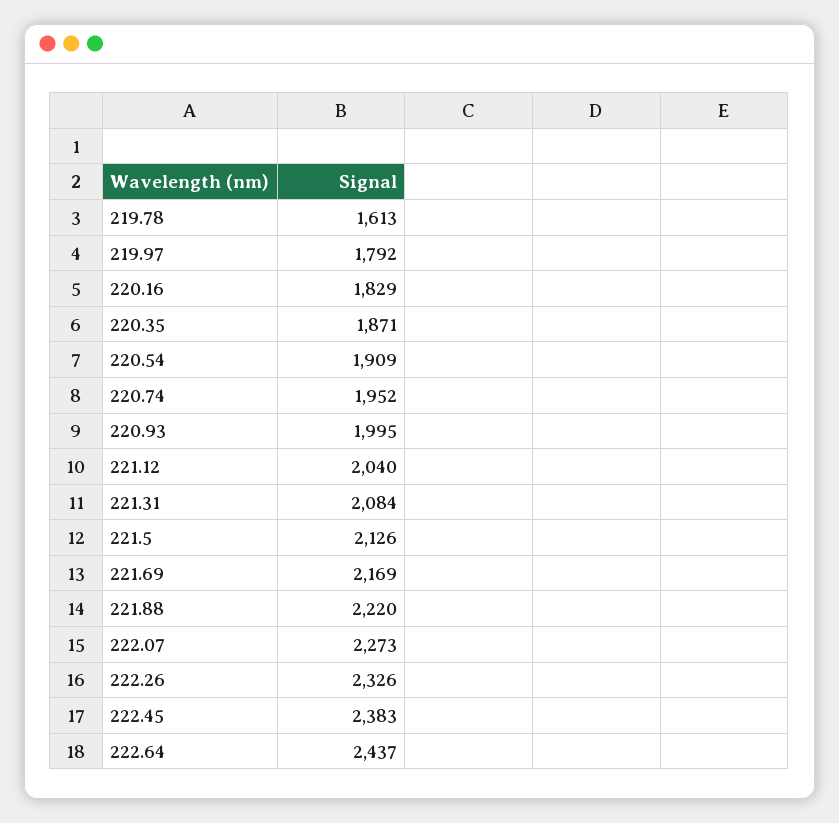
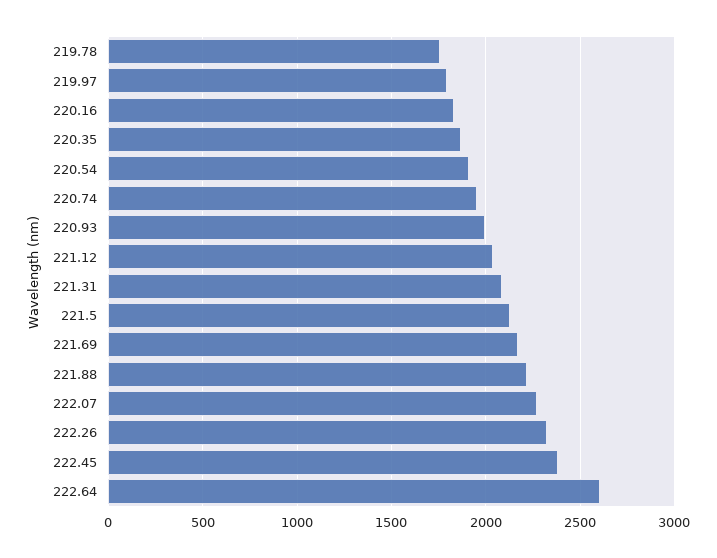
219.78: 1613 -> 1750
222.64: 2437 -> 2600

